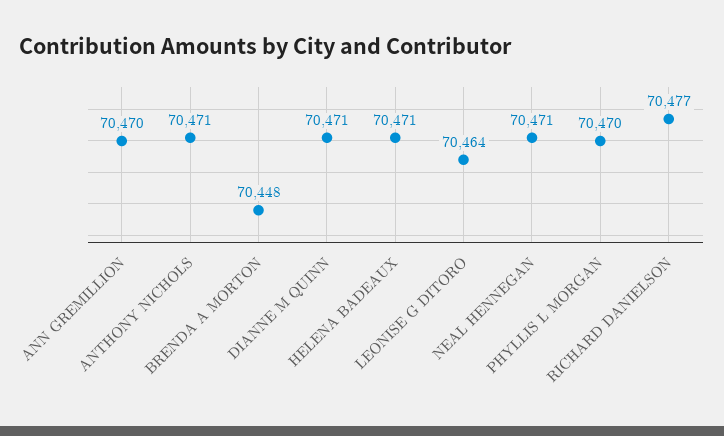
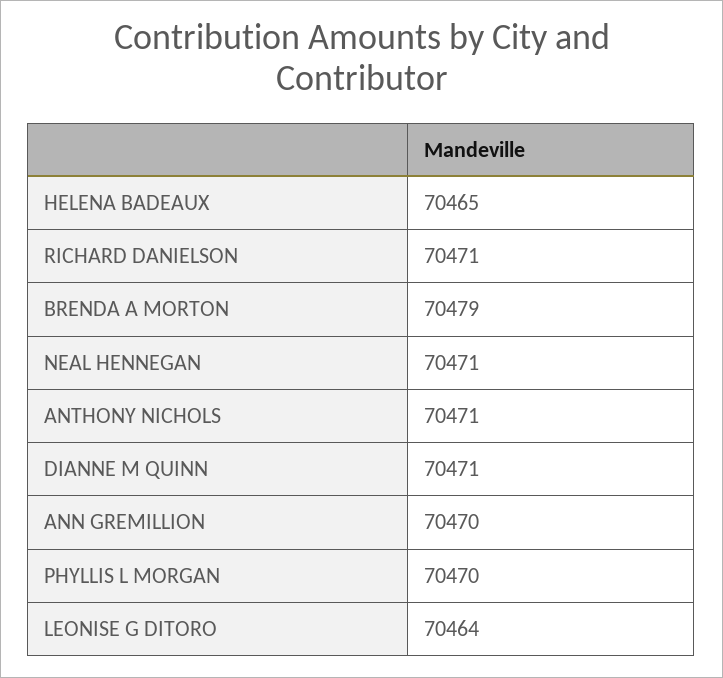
BRENDA A MORTON: 70448 -> 70479
HELENA BADEAUX: 70471 -> 70465
RICHARD DANIELSON: 70477 -> 70471

